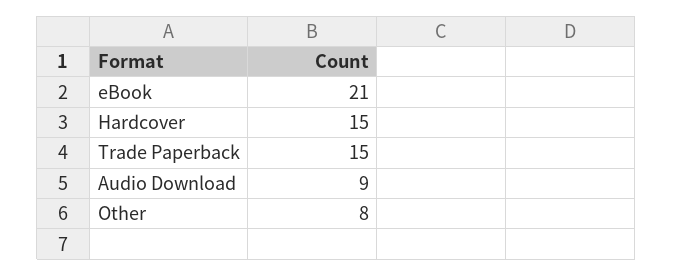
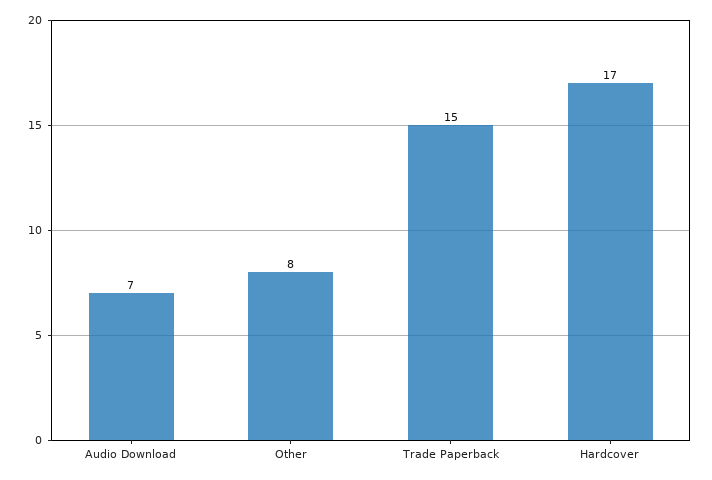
eBook: 21 -> none
Hardcover: 15 -> 17
Audio Download: 9 -> 7

